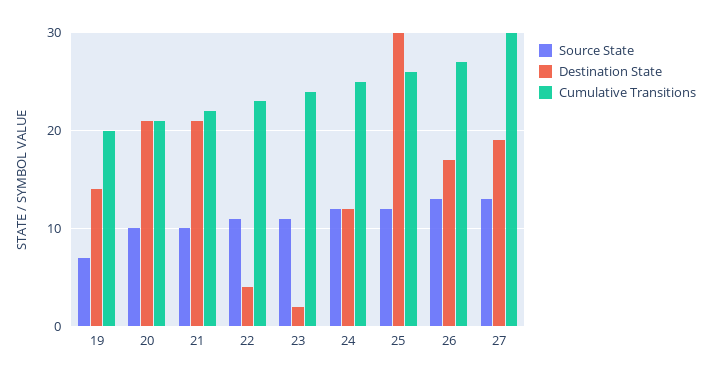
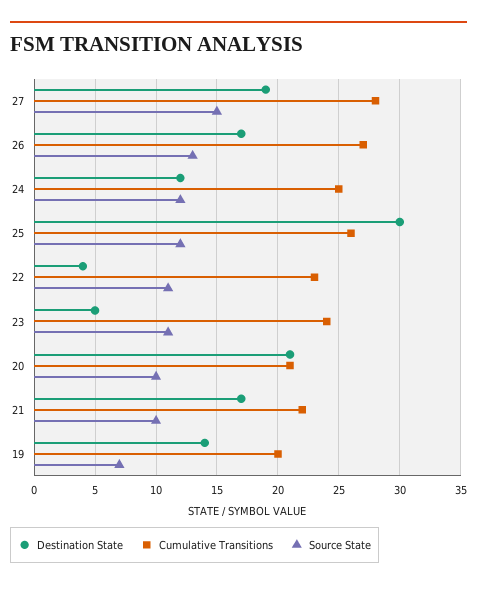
Destination State, 21: 21 -> 17
Destination State, 23: 2 -> 5
Source State, 27: 13 -> 15
Cumulative Transitions, 27: 30 -> 28

